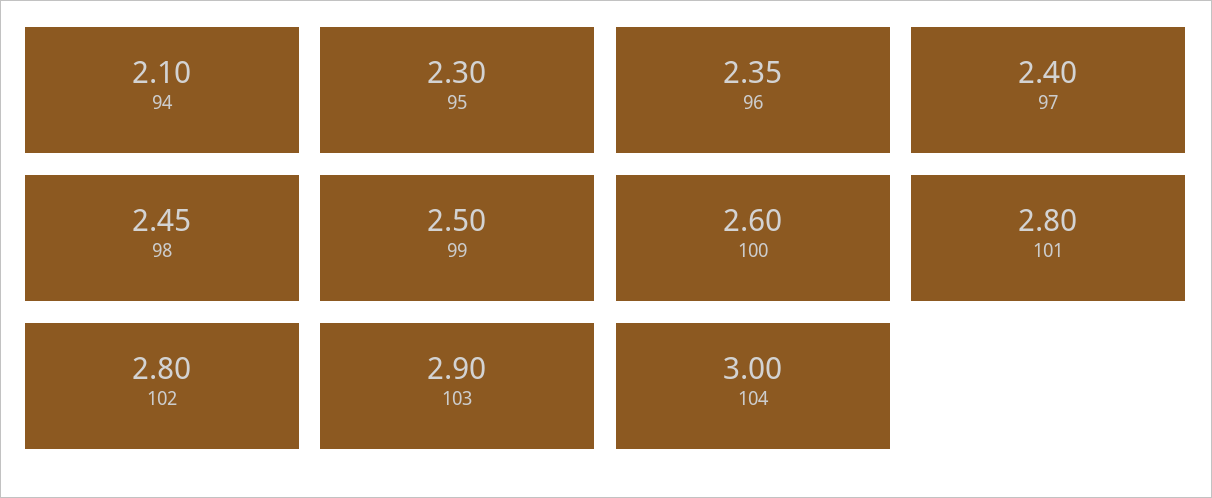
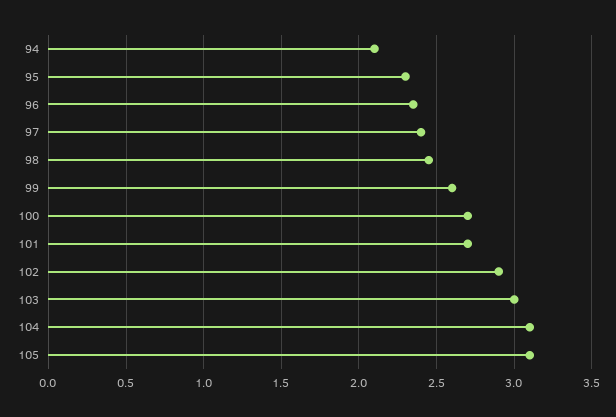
99: 2.5 -> 2.6
100: 2.6 -> 2.7
101: 2.8 -> 2.7
102: 2.8 -> 2.9
103: 2.9 -> 3
104: 3 -> 3.1
105: none -> 3.1

